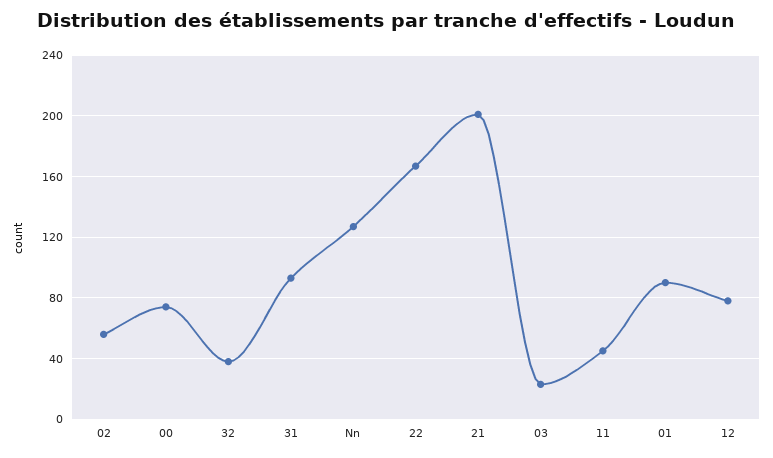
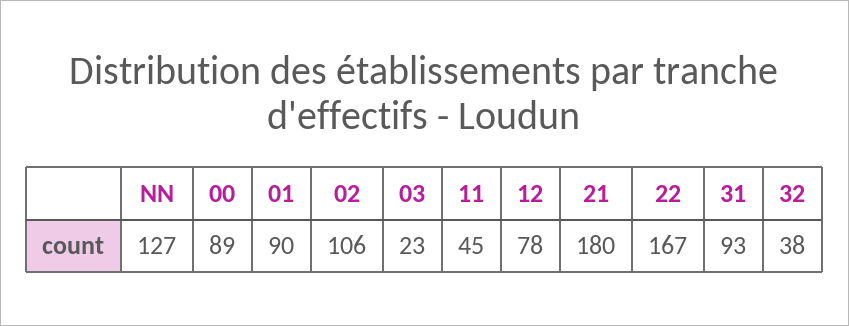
02: 55 -> 106
00: 75 -> 89
21: 200 -> 180

